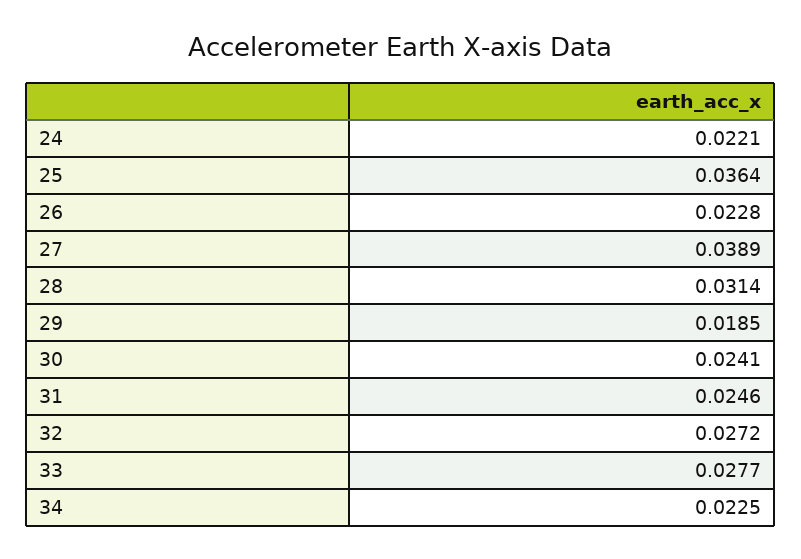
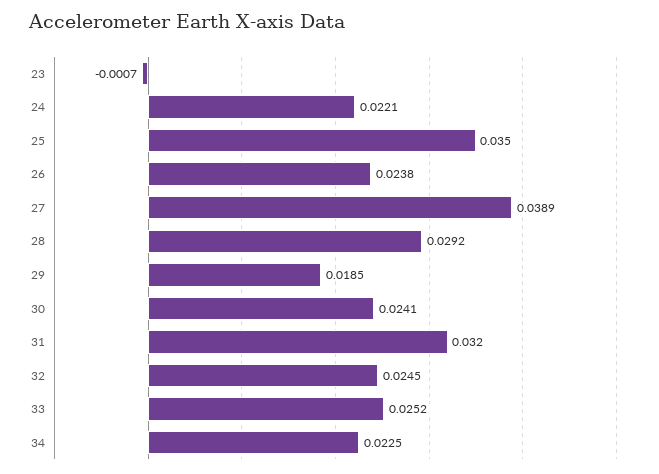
25: 0.0364 -> 0.035
26: 0.0228 -> 0.0238
28: 0.0314 -> 0.0292
31: 0.0246 -> 0.032
32: 0.0272 -> 0.0245
33: 0.0277 -> 0.0252
23: none -> -0.0007

